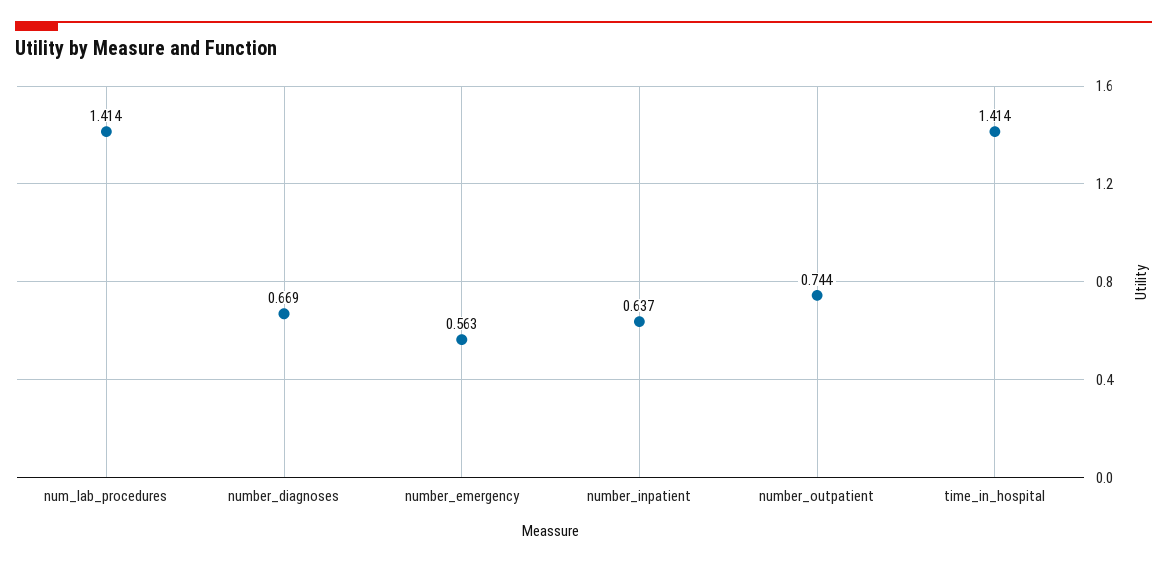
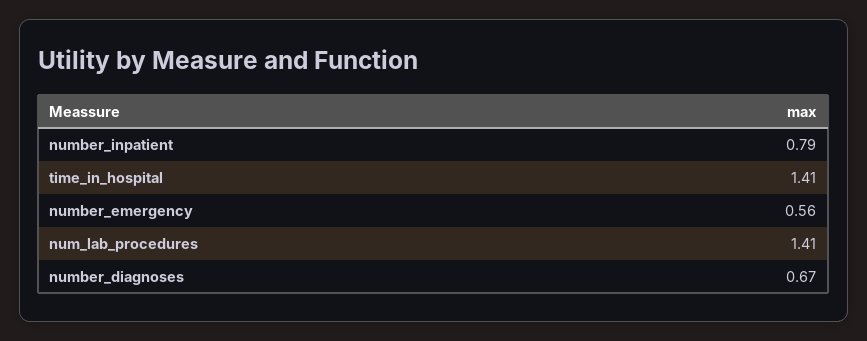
number_inpatient: 0.637 -> 0.79
number_outpatient: 0.744 -> none

